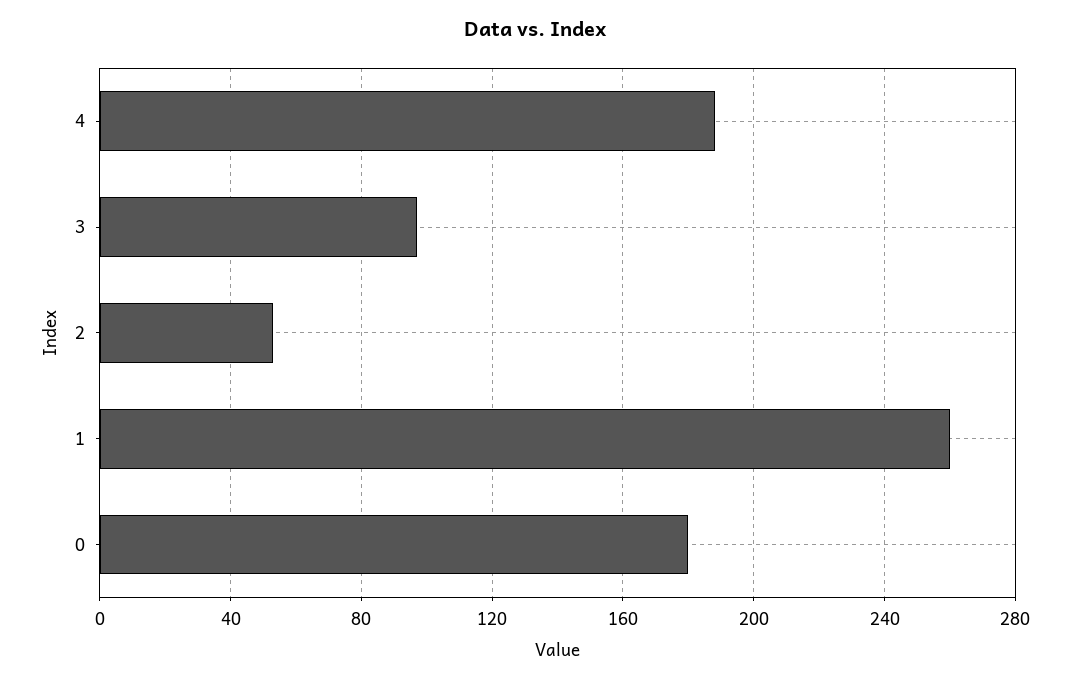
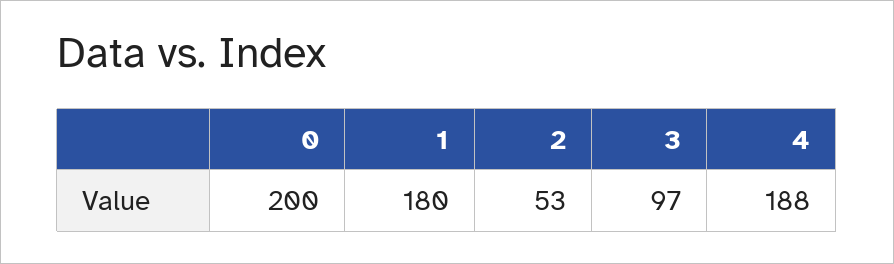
1: 260 -> 180
0: 180 -> 200

